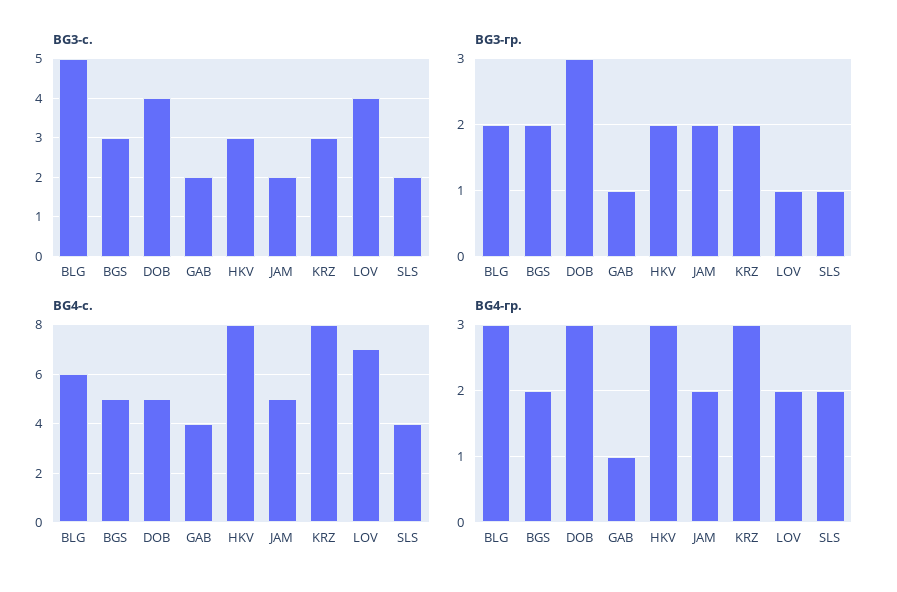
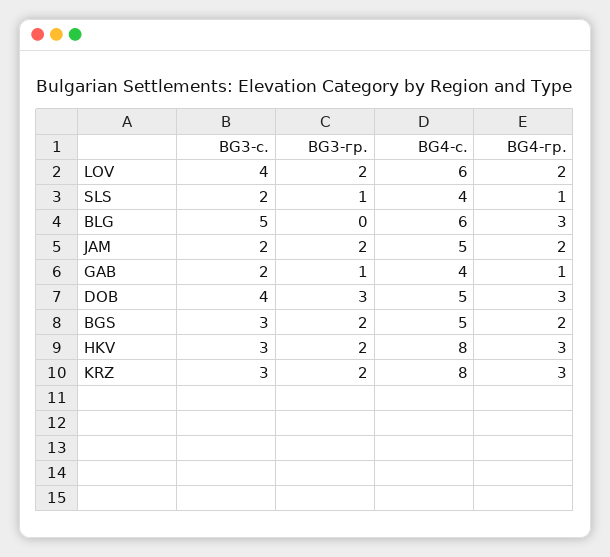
BG3-гр., BLG: 2 -> 0
BG3-гр., LOV: 1 -> 2
BG4-с., LOV: 7 -> 6
BG4-гр., SLS: 2 -> 1

